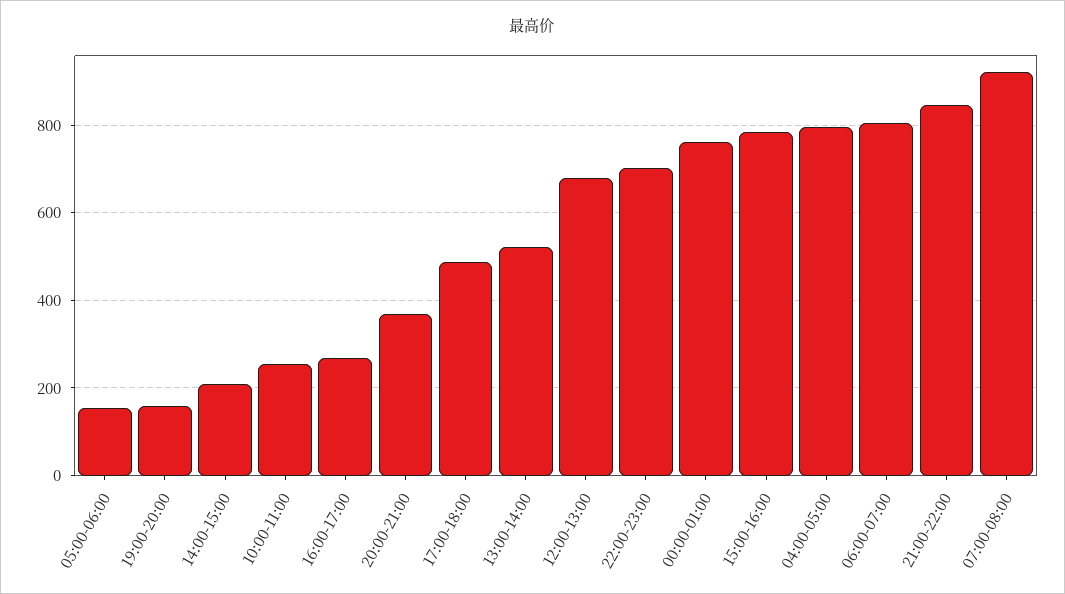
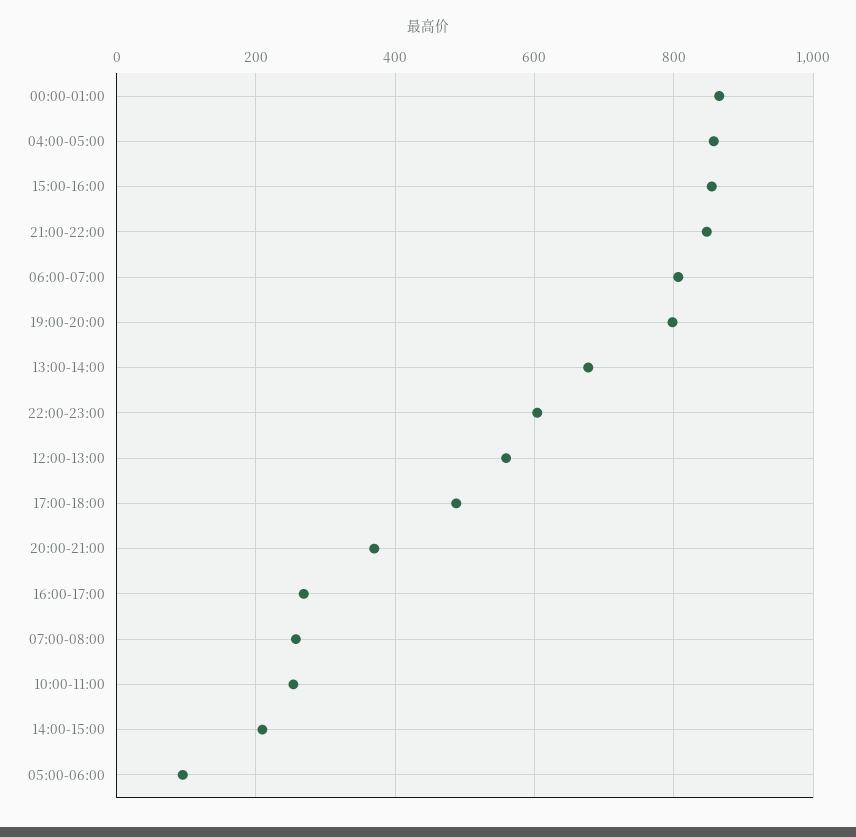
05:00-06:00: 160 -> 100
19:00-20:00: 160 -> 800
13:00-14:00: 520 -> 680
12:00-13:00: 680 -> 560
22:00-23:00: 700 -> 600
00:00-01:00: 760 -> 860
15:00-16:00: 780 -> 860
04:00-05:00: 800 -> 860
07:00-08:00: 920 -> 260

